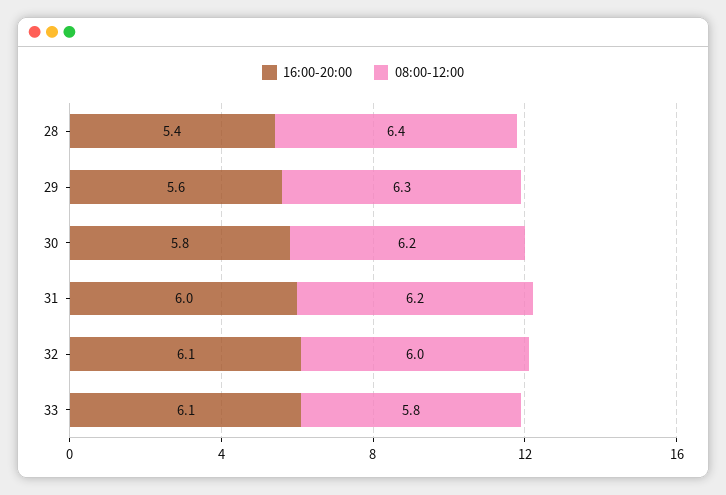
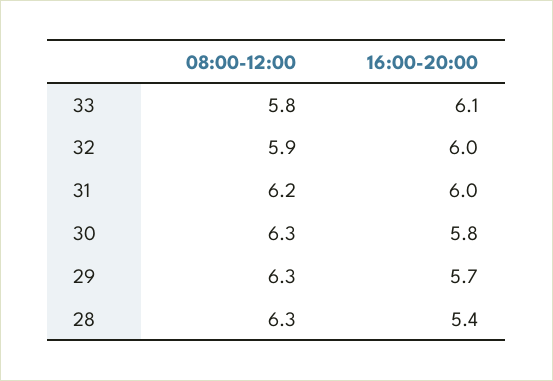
08:00-12:00, 28: 6.4 -> 6.3
16:00-20:00, 29: 5.6 -> 5.7
08:00-12:00, 30: 6.2 -> 6.3
16:00-20:00, 32: 6.1 -> 6
08:00-12:00, 32: 6 -> 5.9

